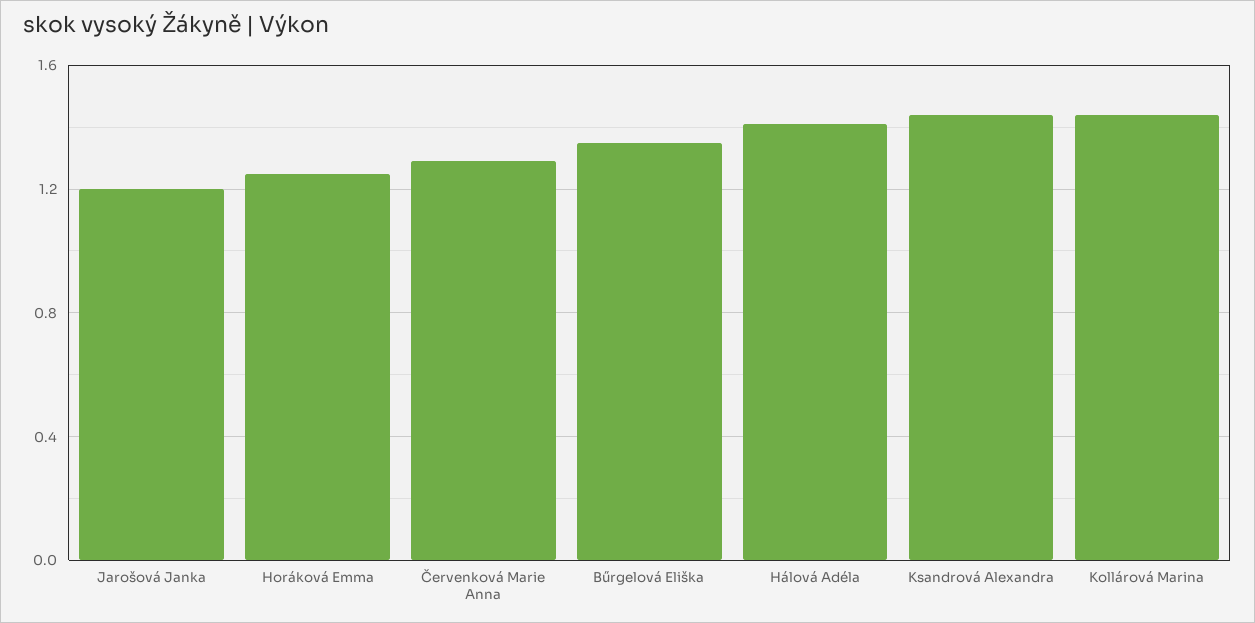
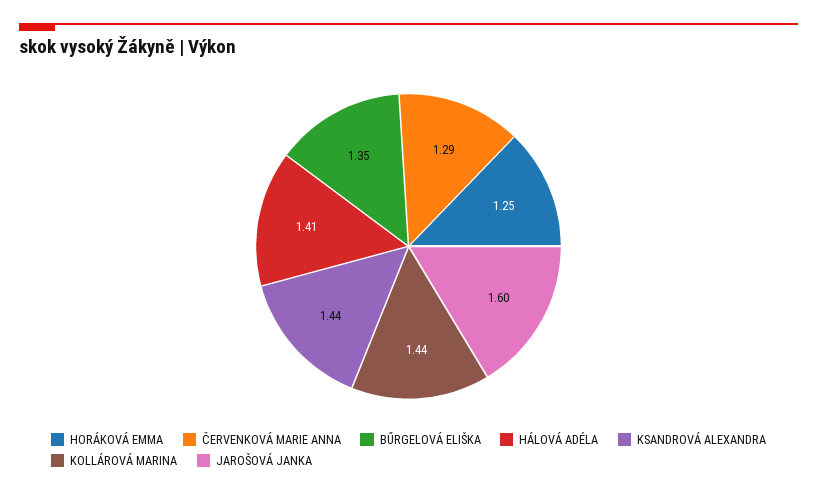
Jarošová Janka: 1.2 -> 1.6

